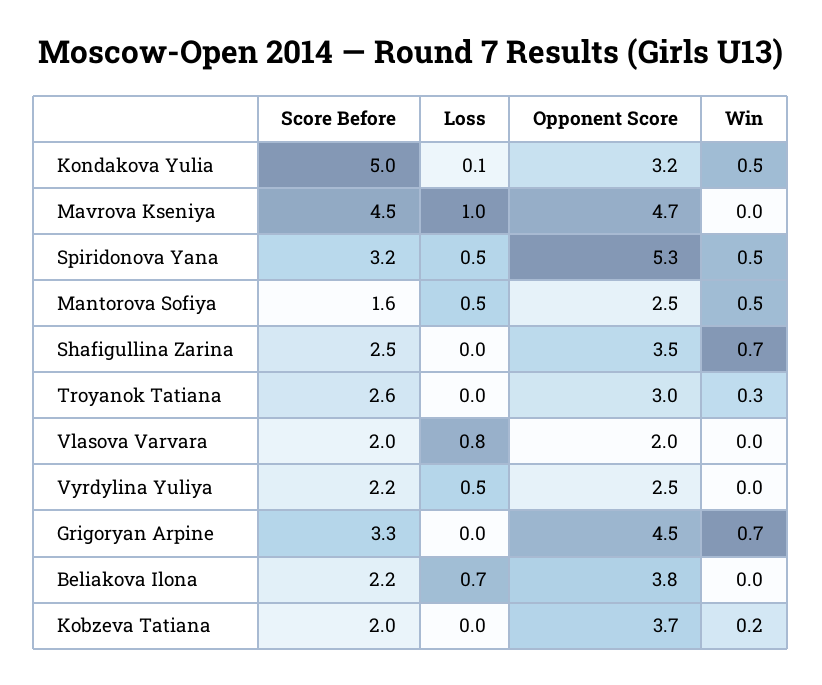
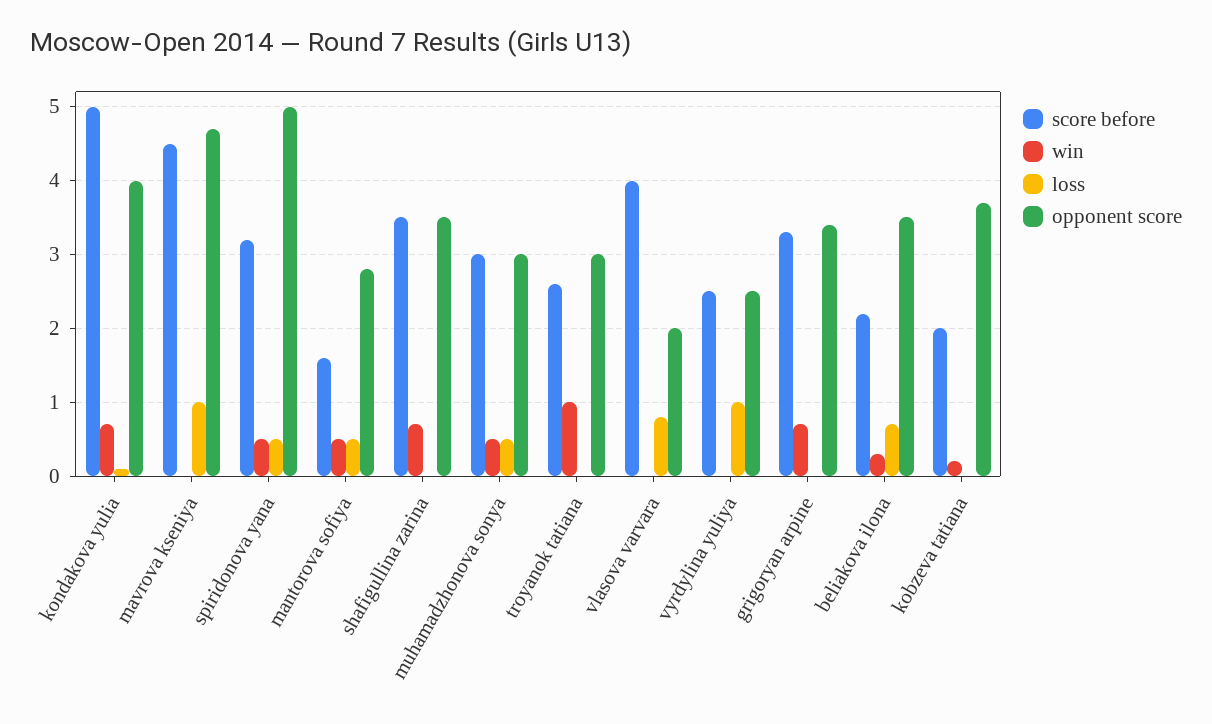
Opponent Score, Kondakova Yulia: 3.2 -> 4
Win, Kondakova Yulia: 0.5 -> 0.7
Opponent Score, Spiridonova Yana: 5.3 -> 5
Opponent Score, Mantorova Sofiya: 2.5 -> 2.8
Score Before, Shafigullina Zarina: 2.5 -> 3.5
Win, Troyanok Tatiana: 0.3 -> 1
Score Before, Vlasova Varvara: 2 -> 4
Score Before, Vyrdylina Yuliya: 2.2 -> 2.5
Loss, Vyrdylina Yuliya: 0.5 -> 1
Opponent Score, Grigoryan Arpine: 4.5 -> 3.4
Opponent Score, Beliakova Ilona: 3.8 -> 3.5
Win, Beliakova Ilona: 0 -> 0.3
Score Before, muhamadzhonova sonya: none -> 3
Win, muhamadzhonova sonya: none -> 0.5
Loss, muhamadzhonova sonya: none -> 0.5
Opponent Score, muhamadzhonova sonya: none -> 3

